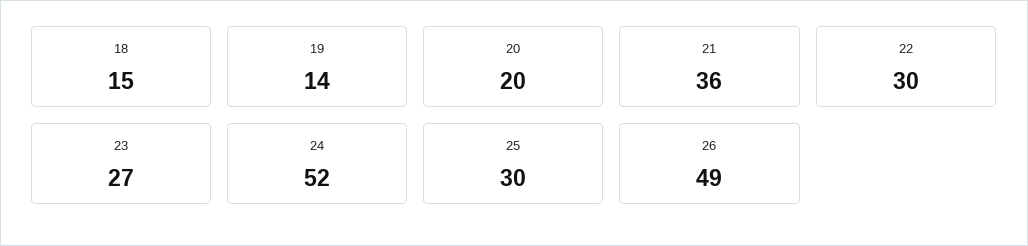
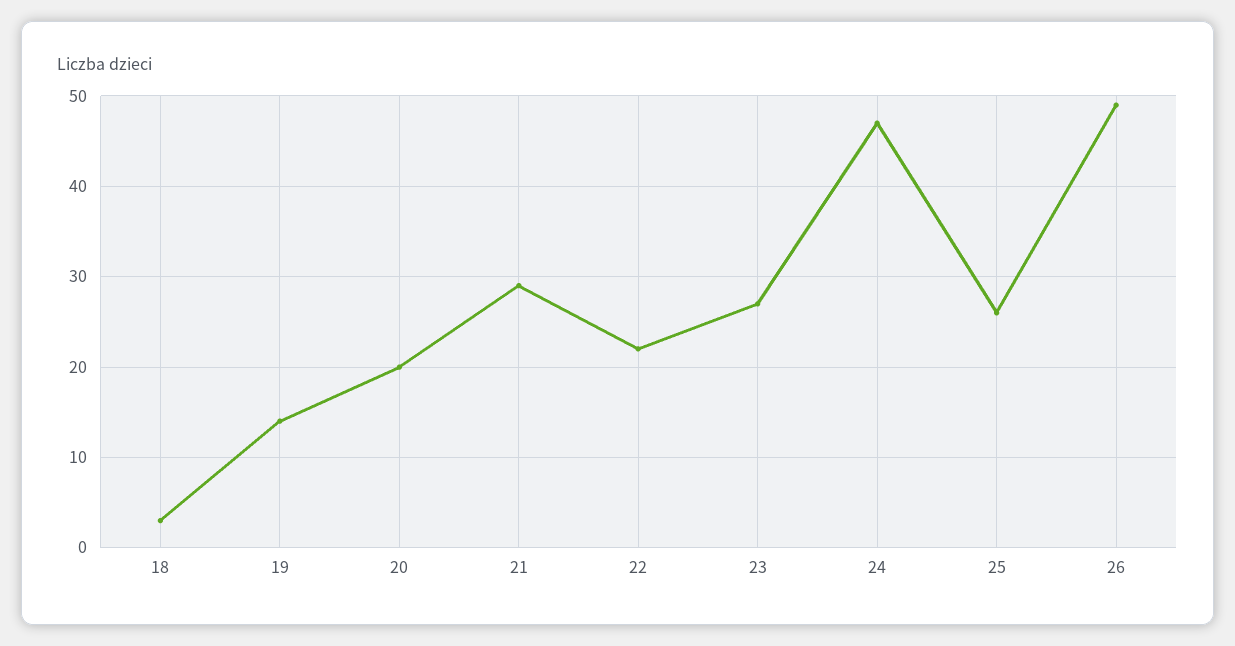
18: 15 -> 3
21: 36 -> 29
22: 30 -> 22
24: 52 -> 47
25: 30 -> 26

